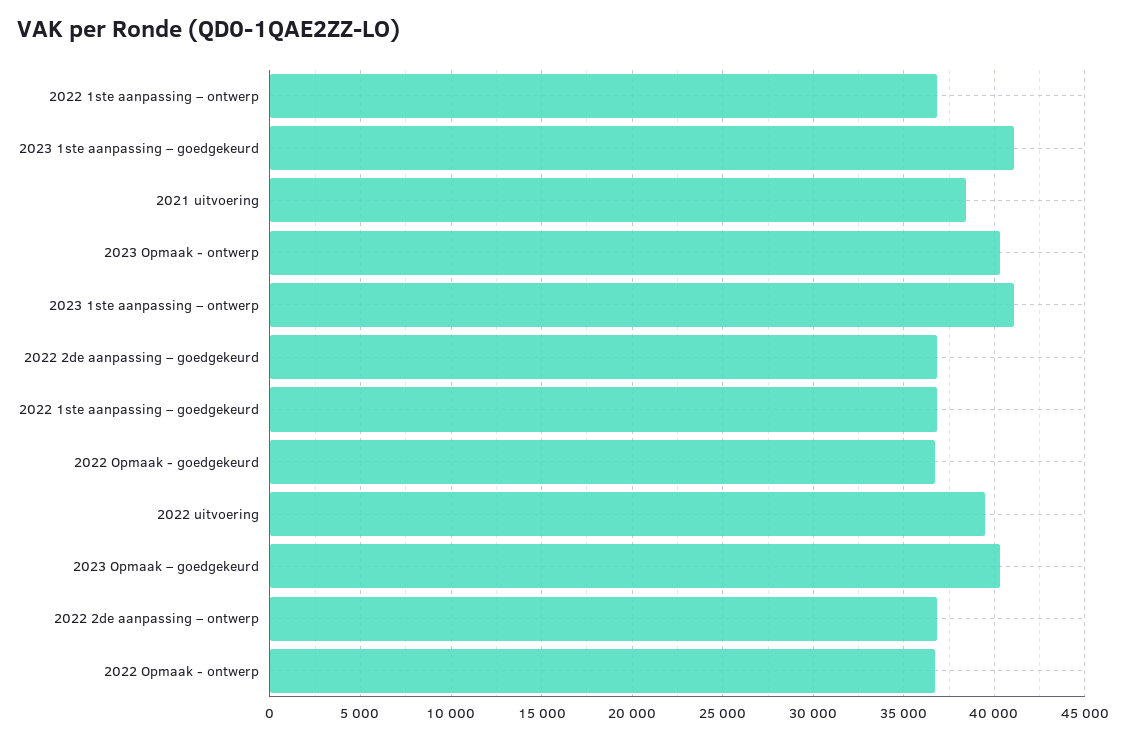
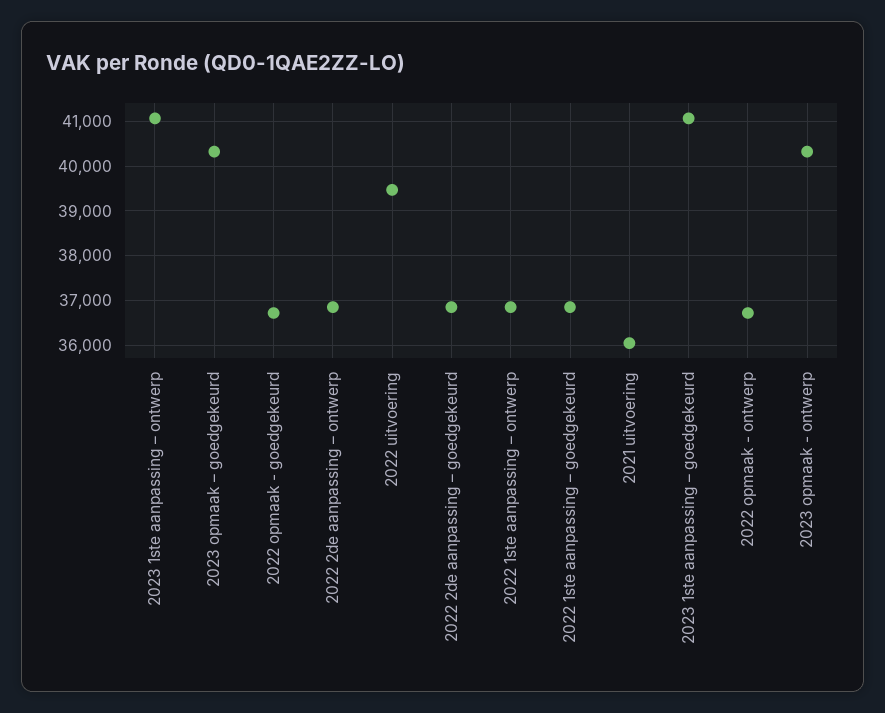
2021 uitvoering: 38500 -> 36000

